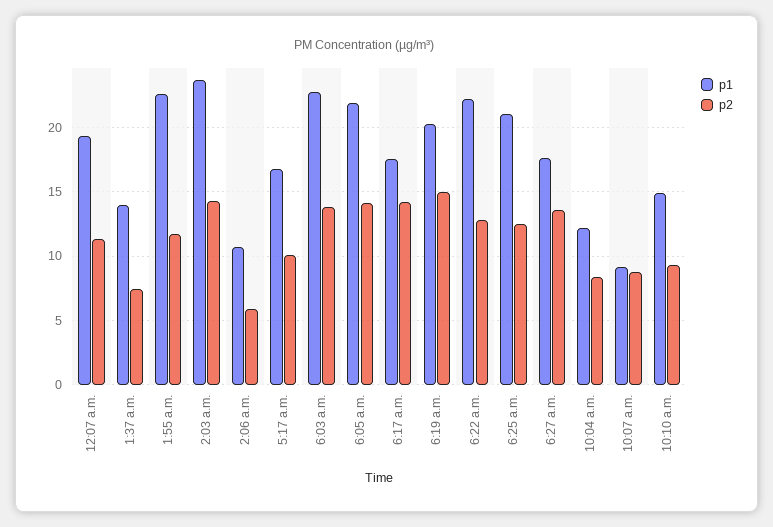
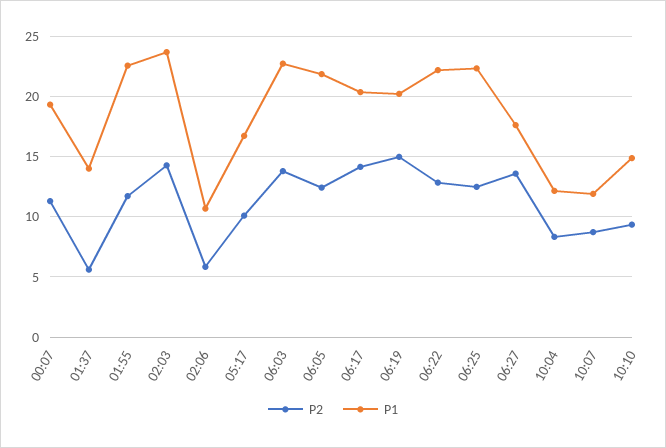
p2, 1:37 a.m.: 7.5 -> 5.5
p2, 6:05 a.m.: 14 -> 12.5
p1, 6:17 a.m.: 17.5 -> 20.5
p1, 6:25 a.m.: 21 -> 22.5
p1, 10:07 a.m.: 9 -> 12

